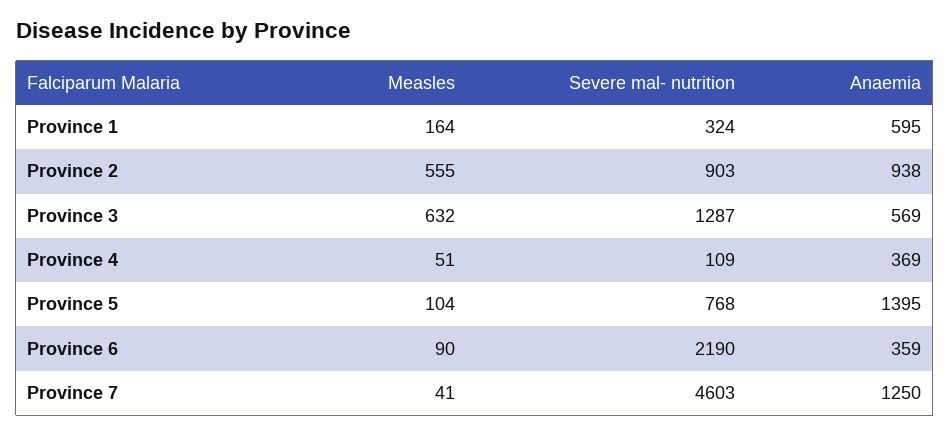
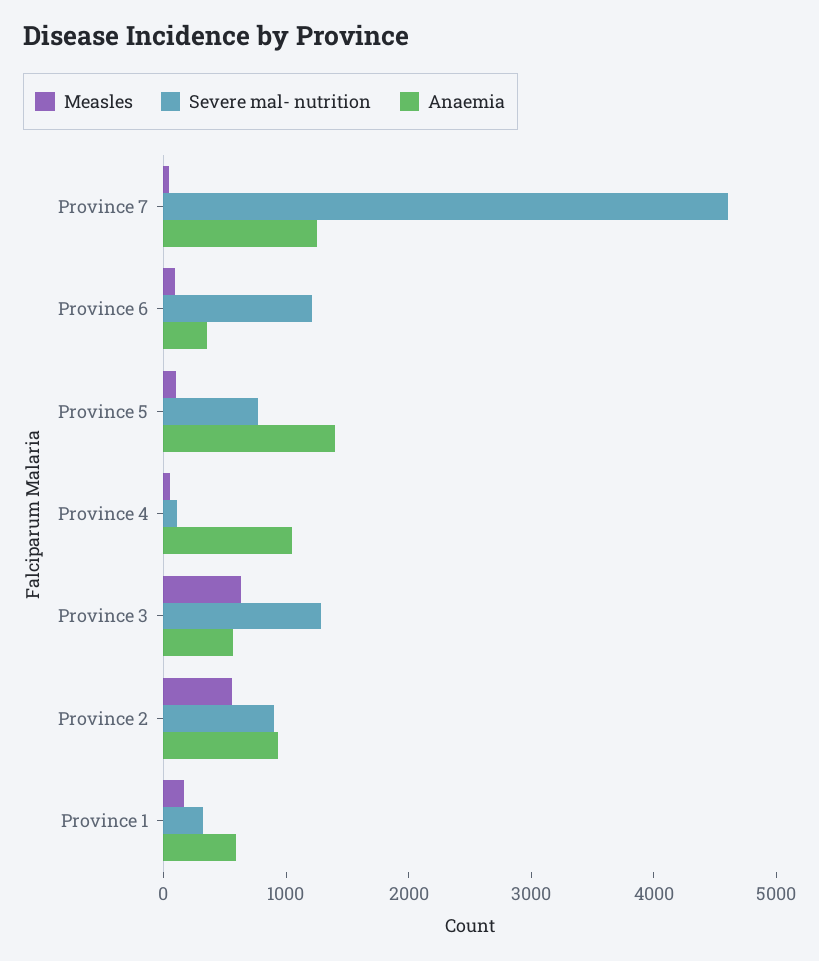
Anaemia, Province 4: 369 -> 1000
Severe mal- nutrition, Province 6: 2190 -> 1200

